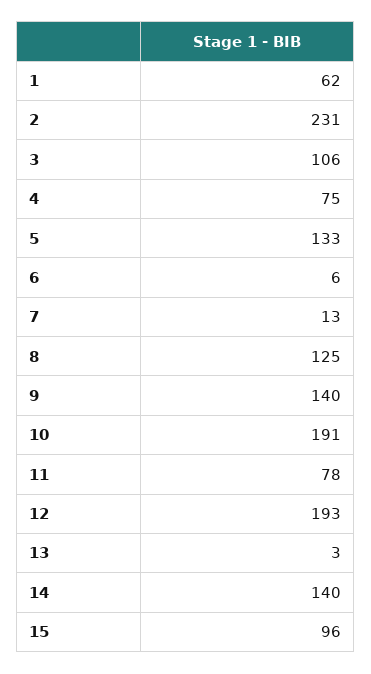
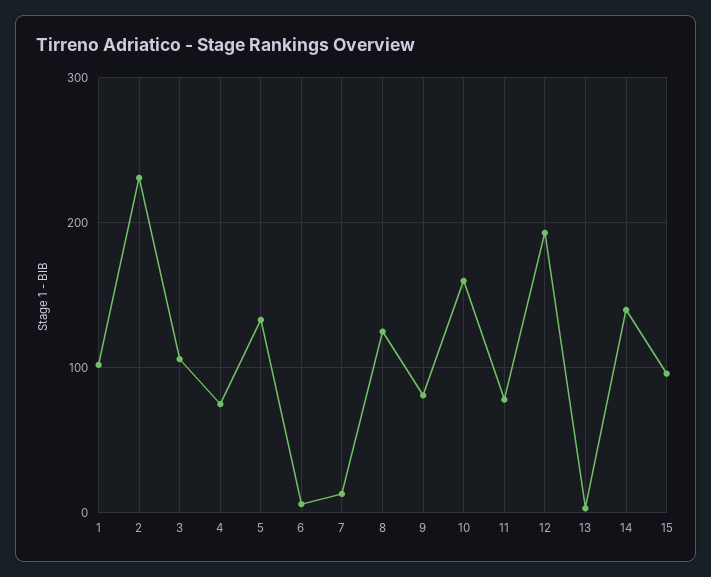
1: 62 -> 100
9: 140 -> 80
10: 191 -> 160

